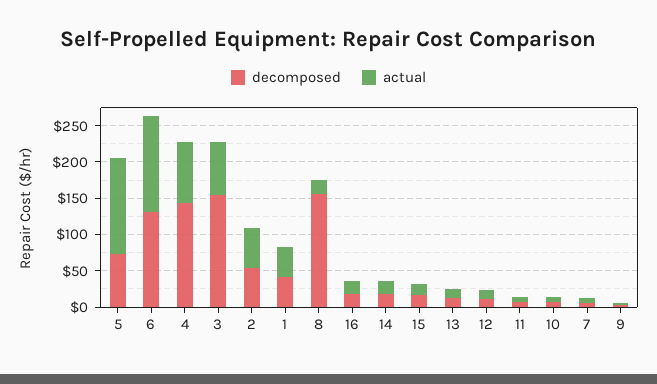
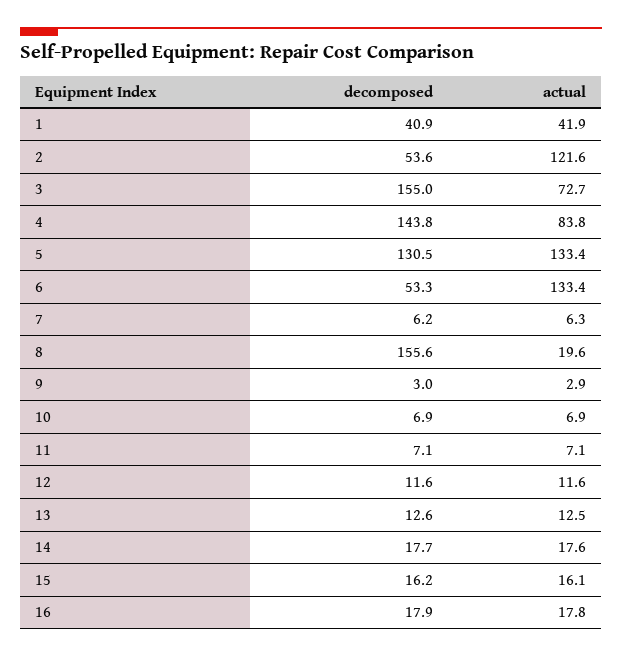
decomposed, 5: 75 -> 130.5
decomposed, 6: 125 -> 53.3
actual, 2: 50 -> 121.6

